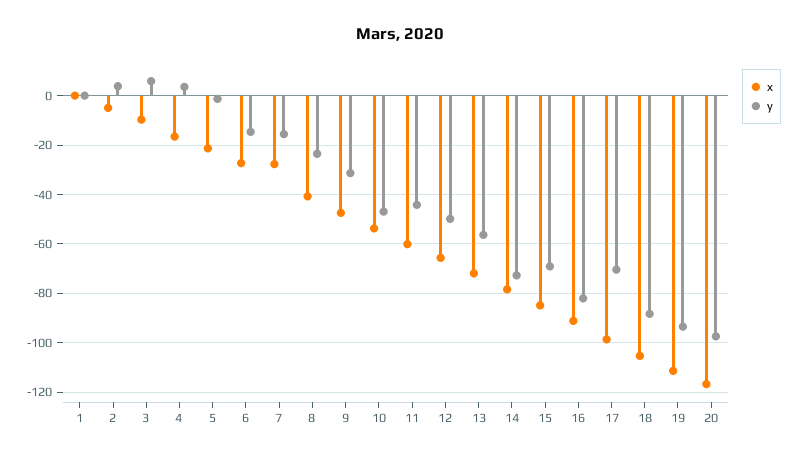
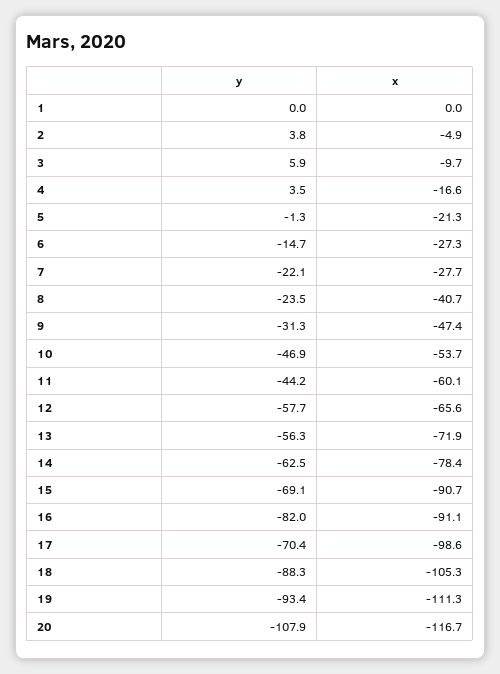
y, 7: -15 -> -22.1
y, 12: -50 -> -57.7
y, 14: -72.5 -> -62.5
x, 15: -85 -> -90.7
y, 20: -97.5 -> -107.9

